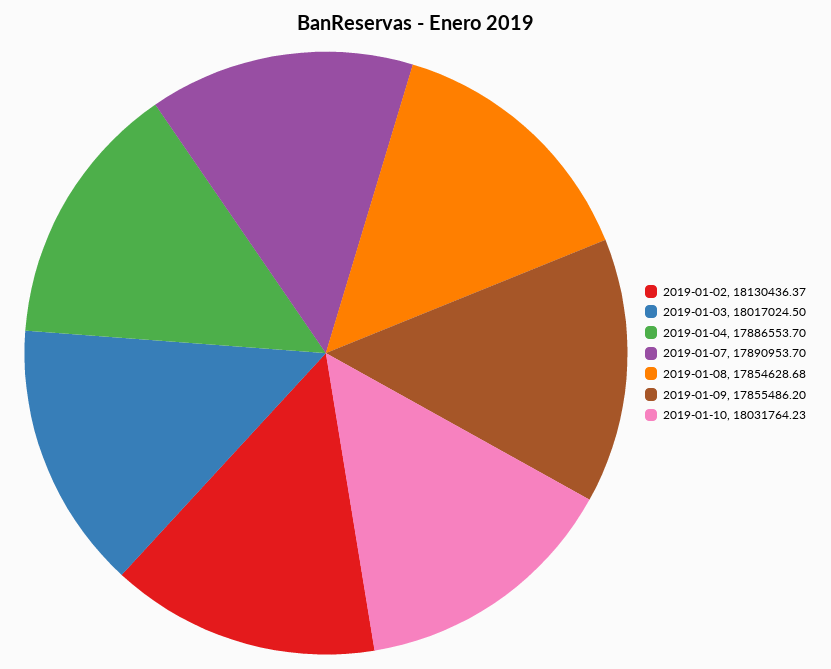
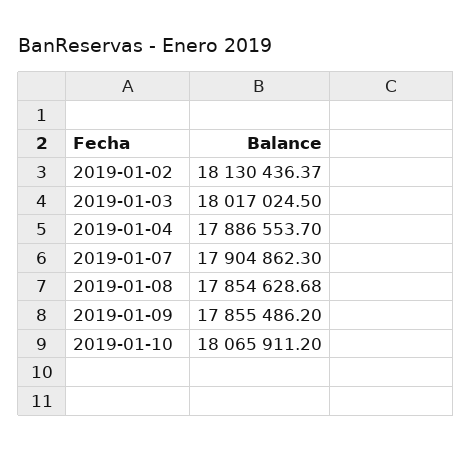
2019-01-07: 17890953.7 -> 17904862.3
2019-01-10: 18031764.23 -> 18065911.2

